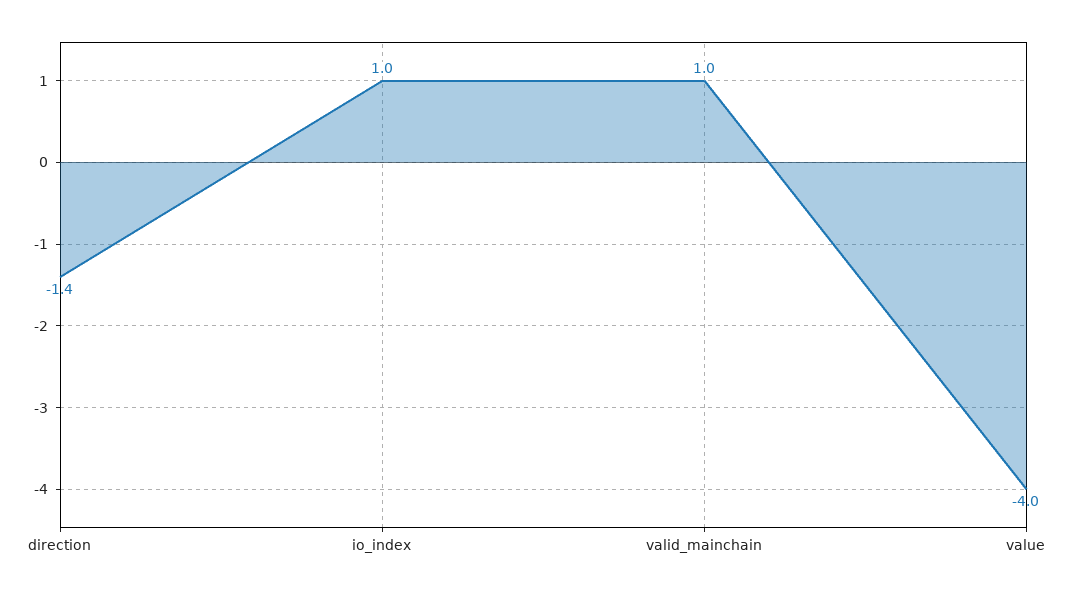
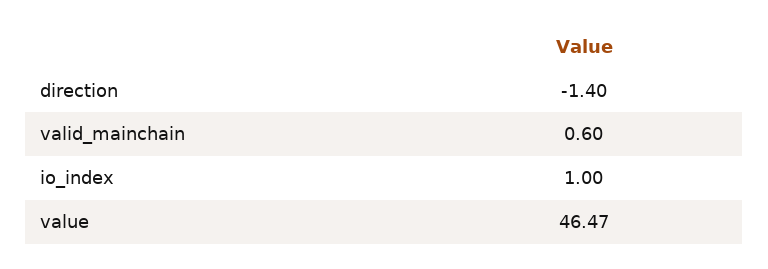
valid_mainchain: 1 -> 0.6
value: -4 -> 46.47

